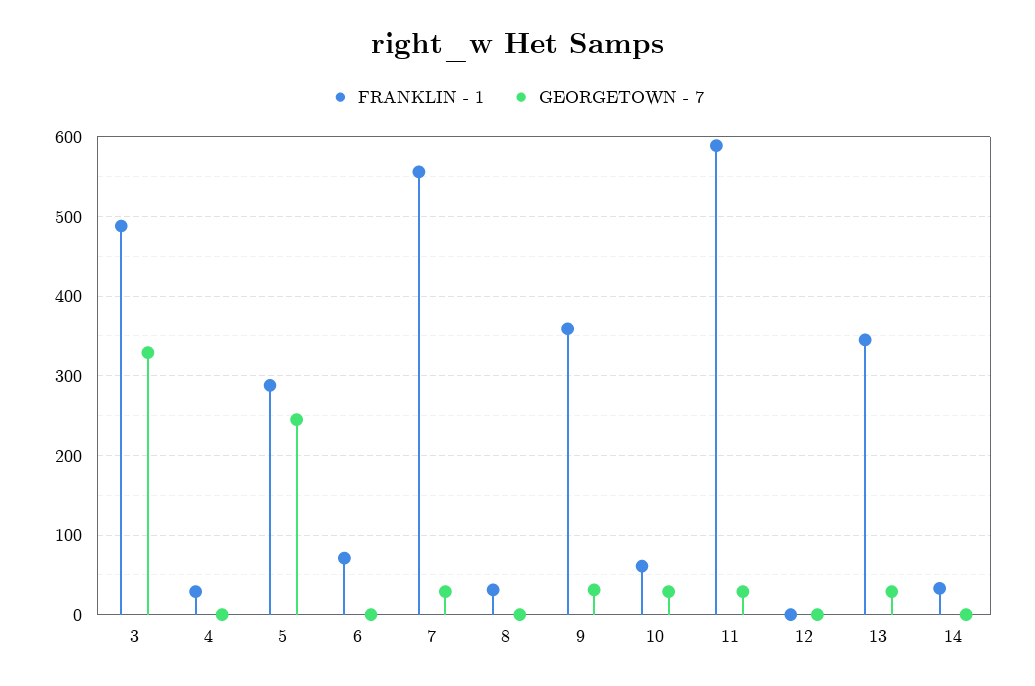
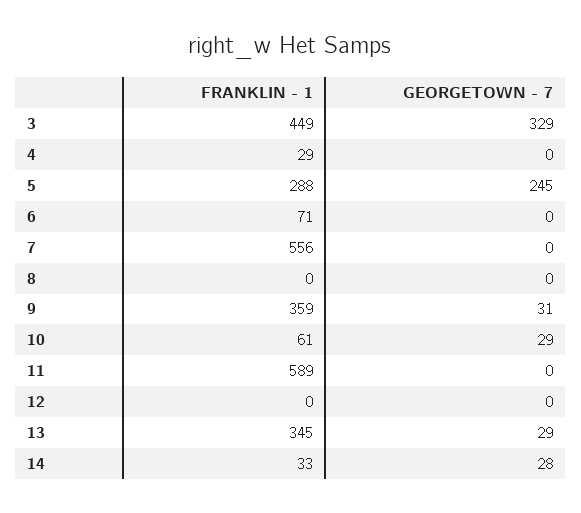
FRANKLIN - 1, 3: 490 -> 449
GEORGETOWN - 7, 7: 30 -> 0
FRANKLIN - 1, 8: 30 -> 0
GEORGETOWN - 7, 11: 30 -> 0
GEORGETOWN - 7, 14: 0 -> 28

